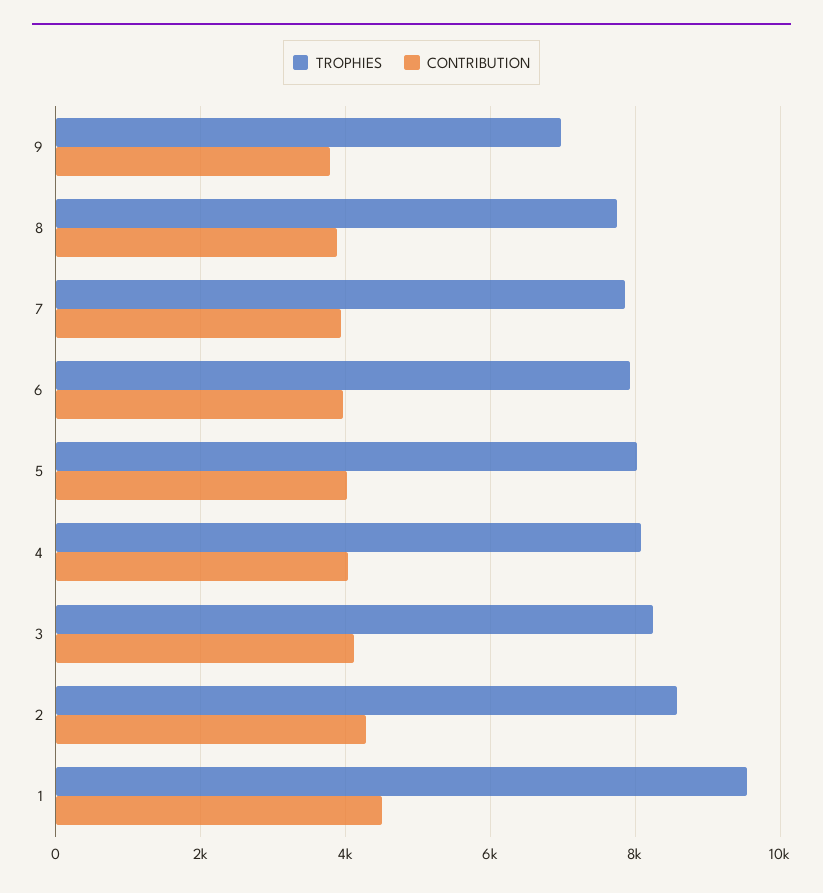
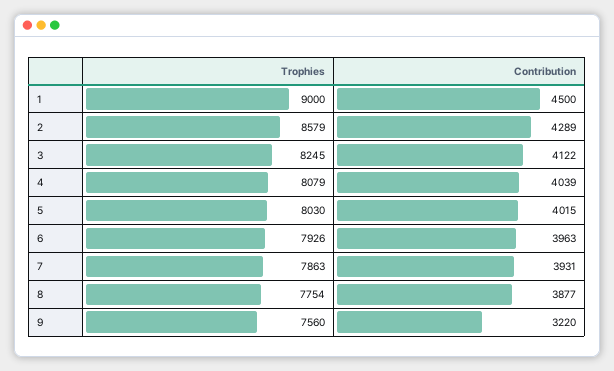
TROPHIES, 9: 7000 -> 7560
CONTRIBUTION, 9: 3800 -> 3220
TROPHIES, 1: 9600 -> 9000

